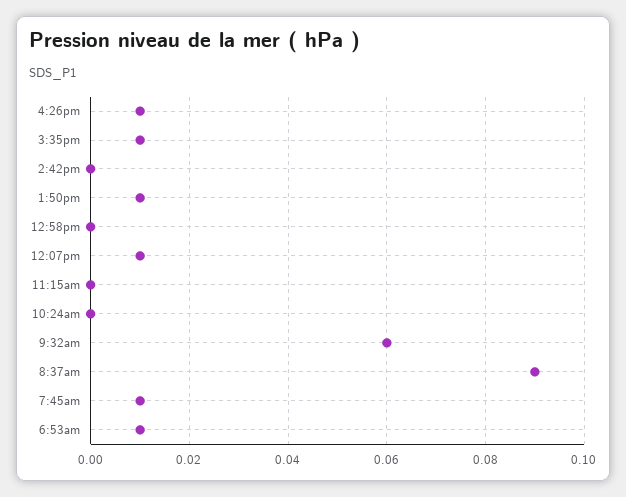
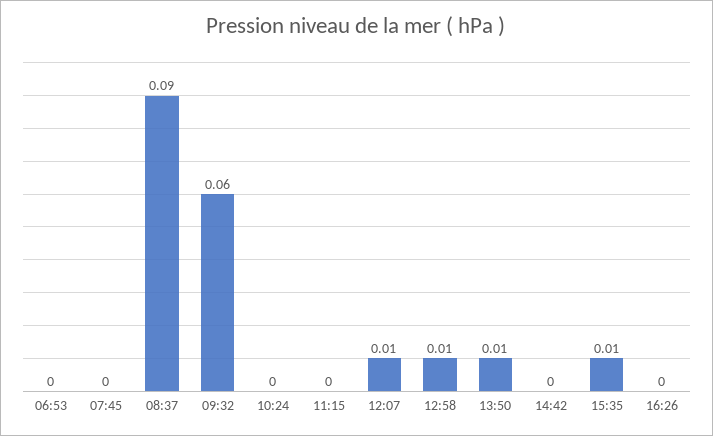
4:26pm: 0.01 -> 0
12:58pm: 0 -> 0.01
7:45am: 0.01 -> 0
6:53am: 0.01 -> 0

